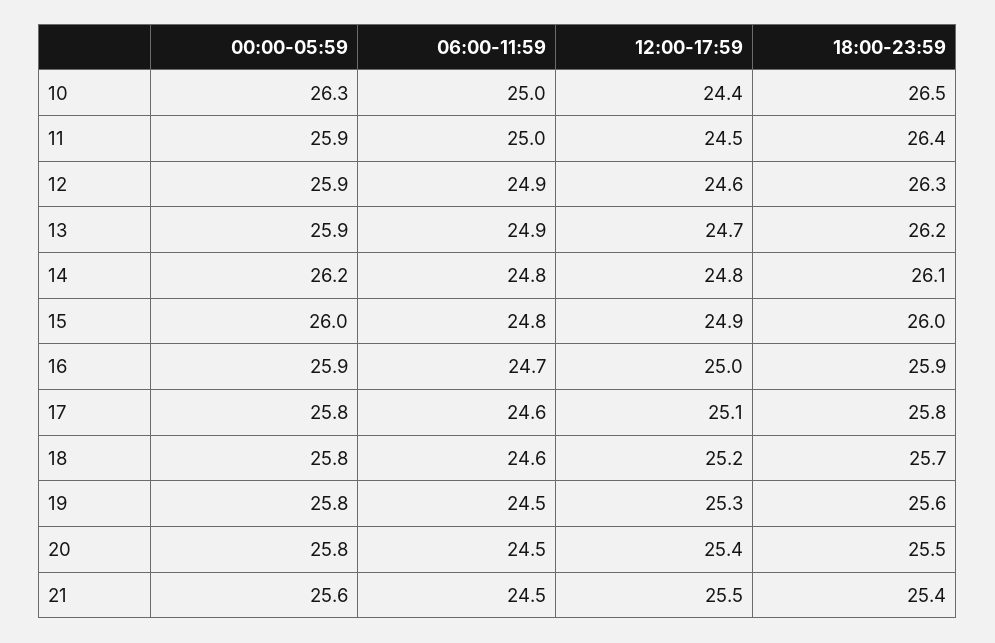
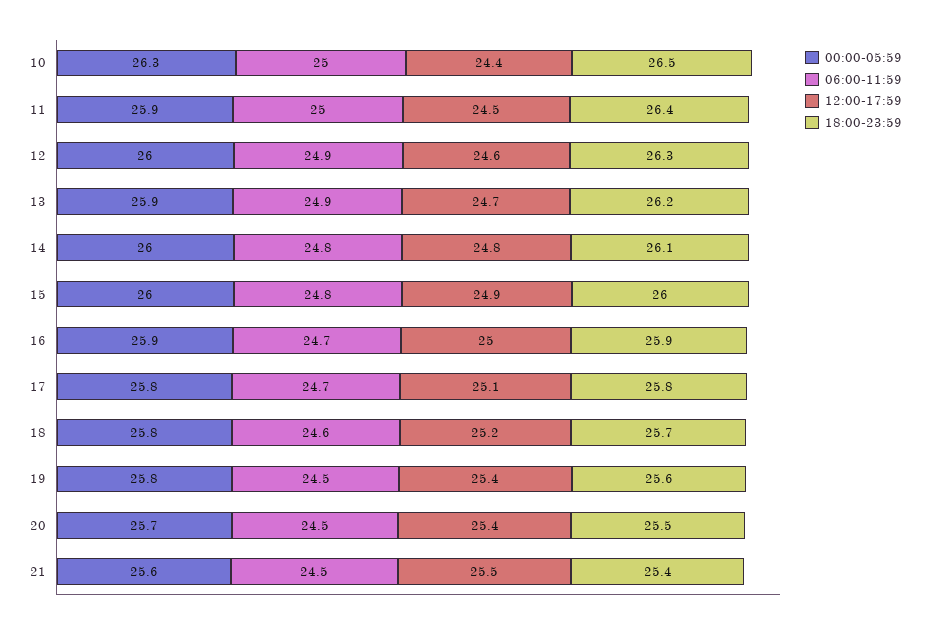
00:00-05:59, 12: 25.9 -> 26
00:00-05:59, 14: 26.2 -> 26
06:00-11:59, 17: 24.6 -> 24.7
12:00-17:59, 19: 25.3 -> 25.4
00:00-05:59, 20: 25.8 -> 25.7

